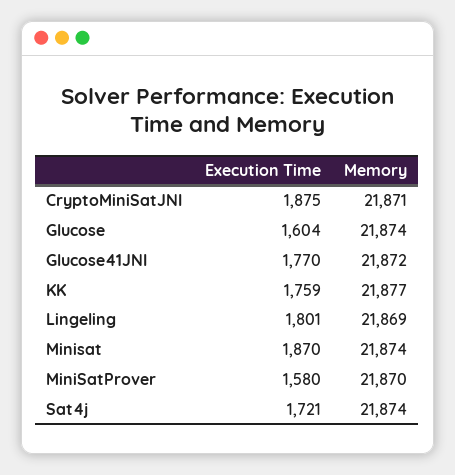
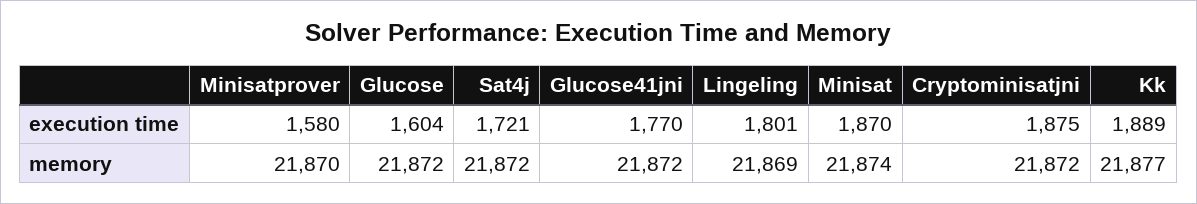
Memory, CryptoMiniSatJNI: 21871 -> 21872
Memory, Glucose: 21874 -> 21872
Execution Time, KK: 1759 -> 1889
Memory, Sat4j: 21874 -> 21872

